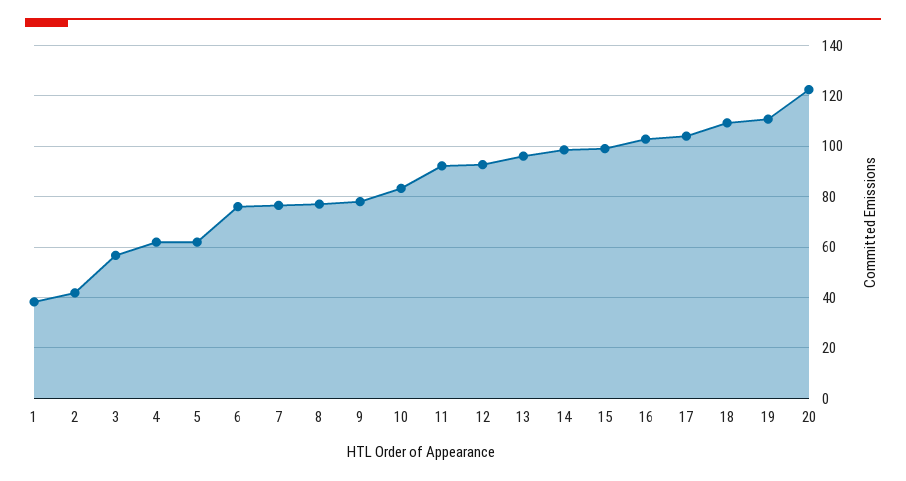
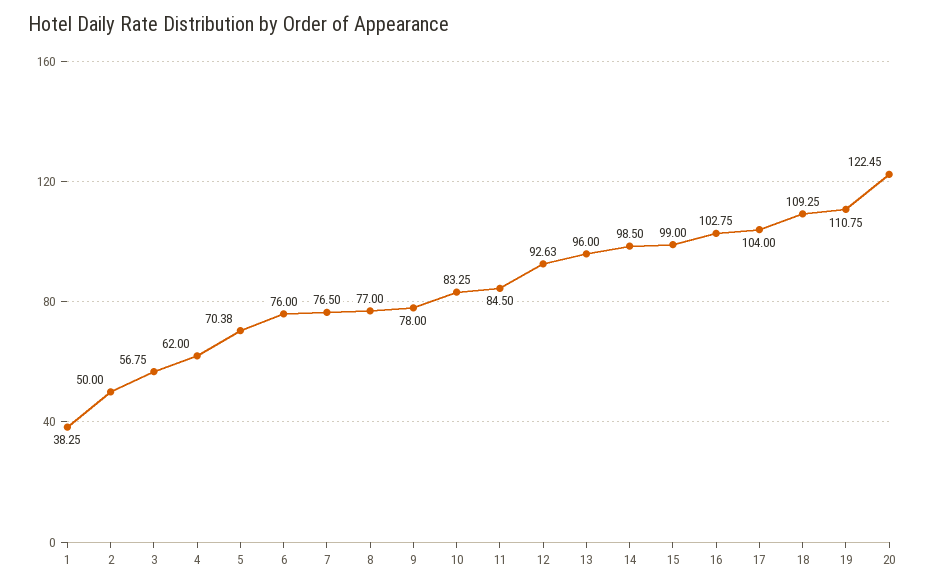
2: 42.5 -> 50
5: 62.5 -> 70.38
11: 92.5 -> 84.5

